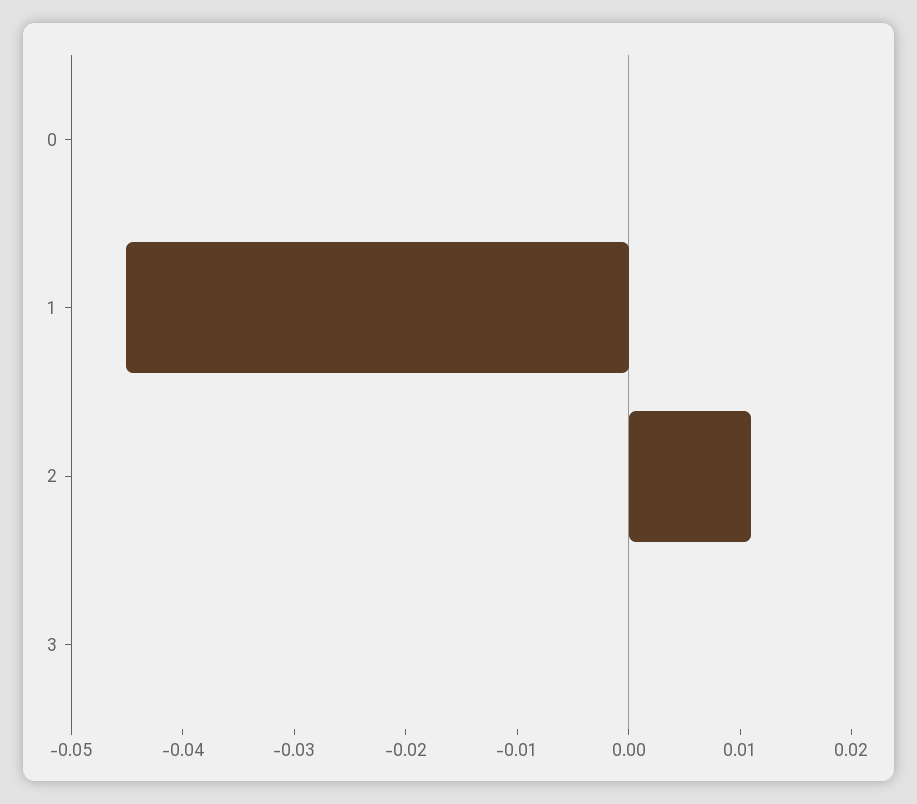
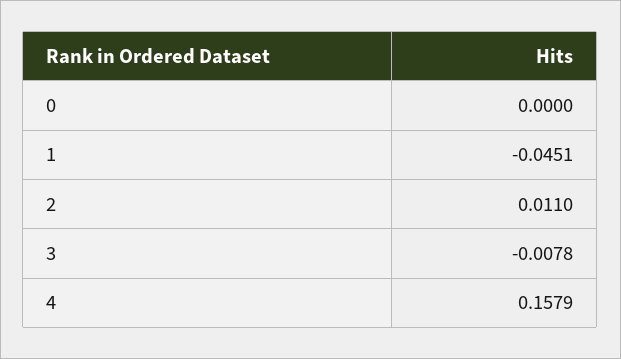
3: 0 -> -0.0078
4: none -> 0.1579

